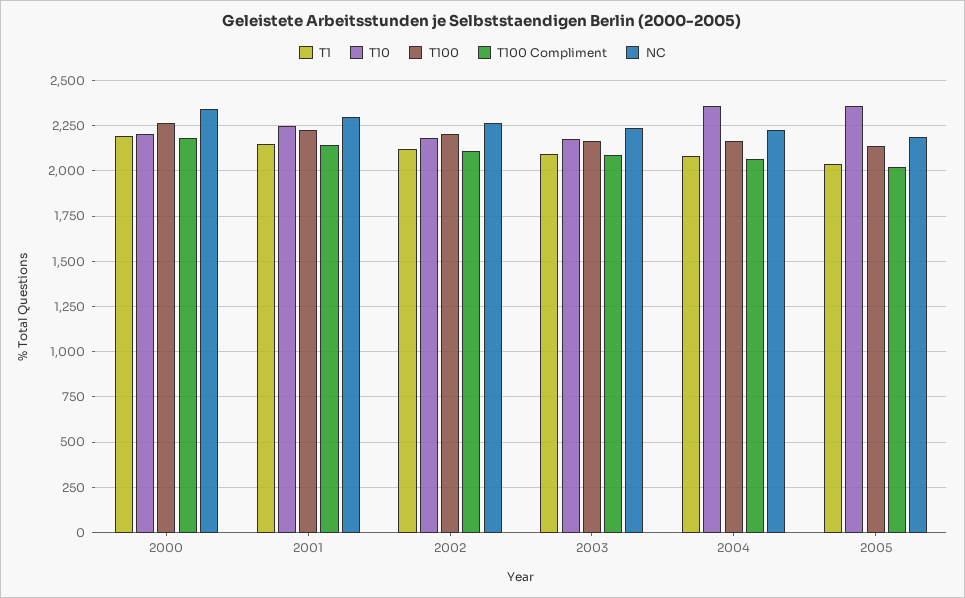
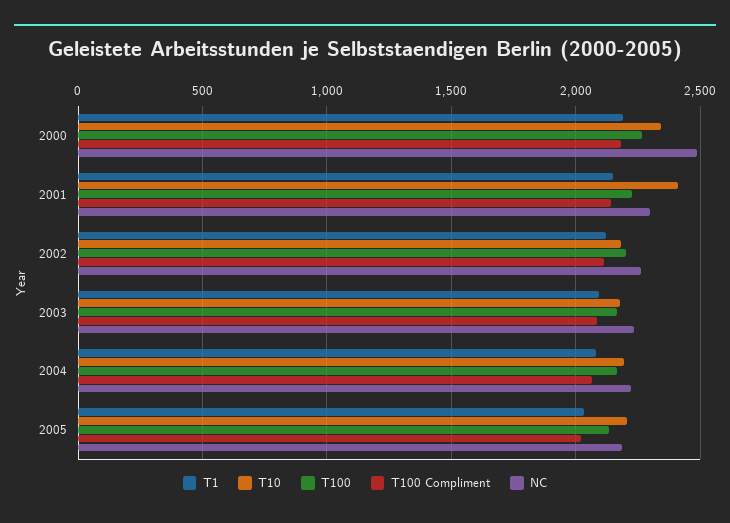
T10, 2000: 2200 -> 2350
NC, 2000: 2350 -> 2500
T10, 2001: 2250 -> 2400
T10, 2004: 2350 -> 2200
T10, 2005: 2350 -> 2200

